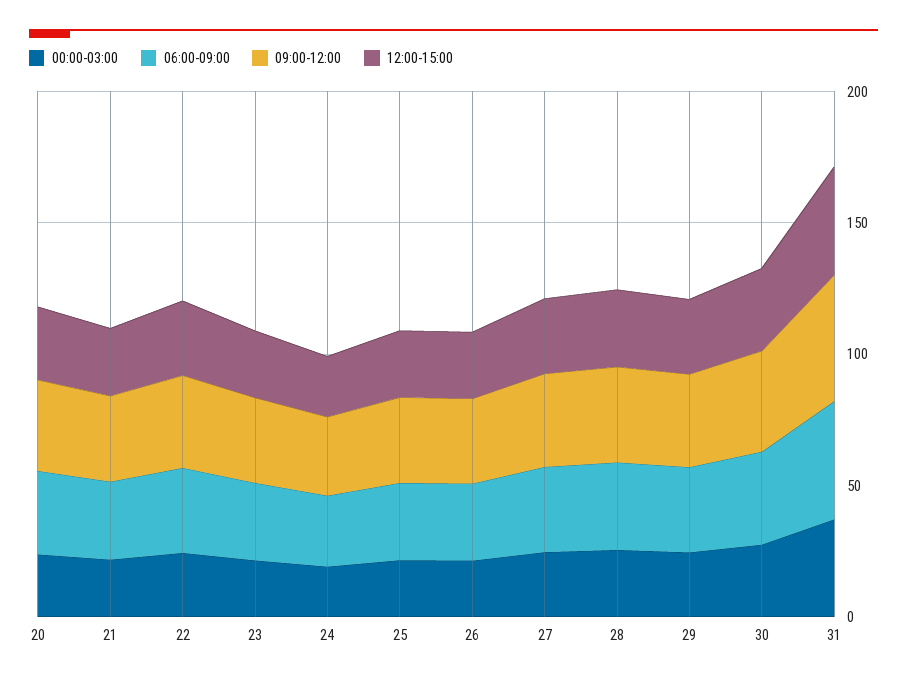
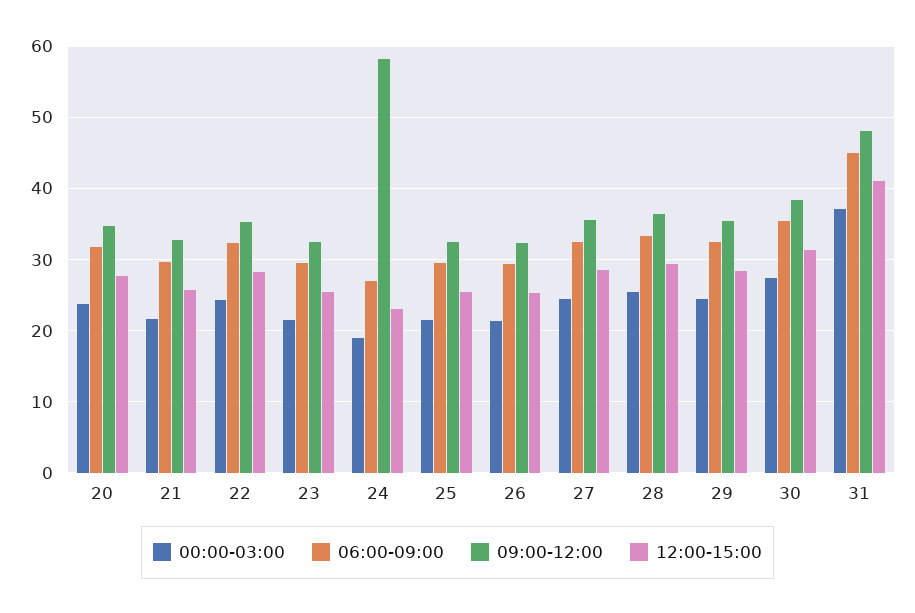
09:00-12:00, 24: 30 -> 58

